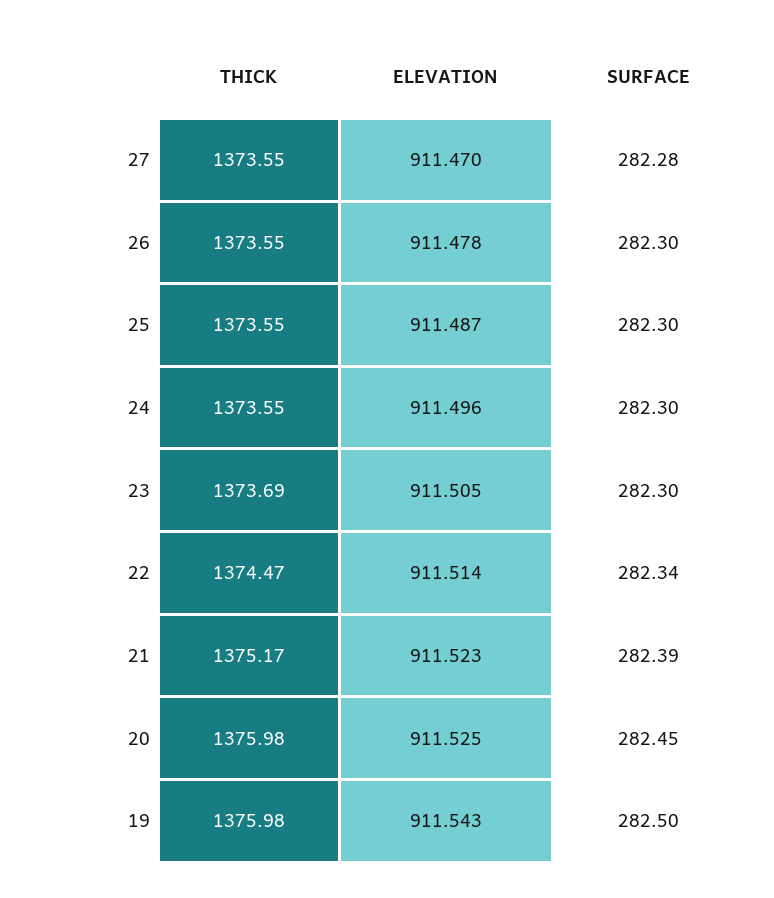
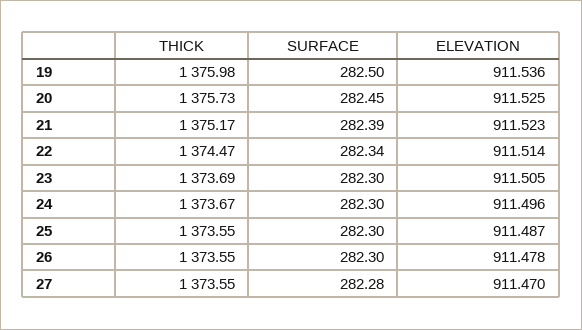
THICK, 24: 1373.55 -> 1373.67
THICK, 20: 1375.98 -> 1375.73
ELEVATION, 19: 911.543 -> 911.536

